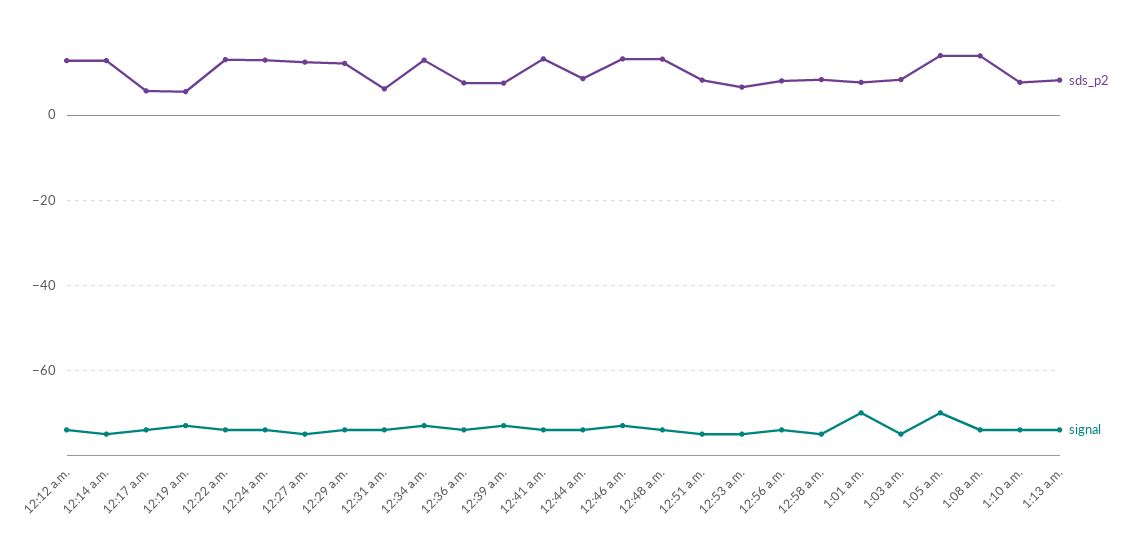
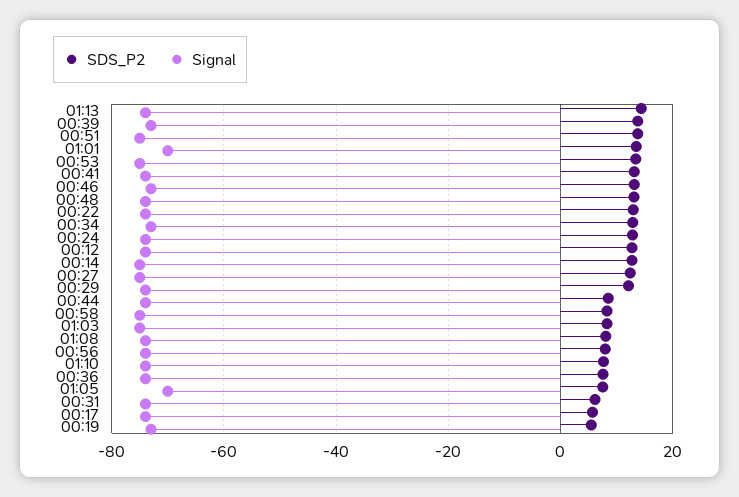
sds_p2, 12:39 a.m.: 8 -> 14
sds_p2, 12:51 a.m.: 8 -> 14
sds_p2, 12:53 a.m.: 6 -> 14
sds_p2, 1:01 a.m.: 8 -> 14
sds_p2, 1:05 a.m.: 14 -> 8
sds_p2, 1:08 a.m.: 14 -> 8
sds_p2, 1:13 a.m.: 8 -> 14

